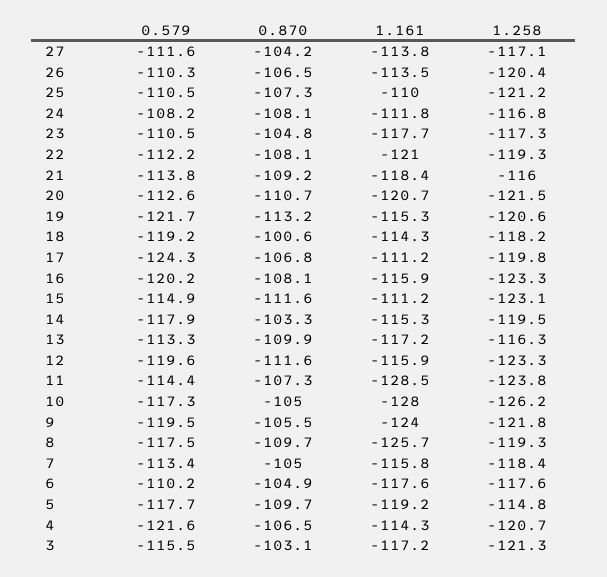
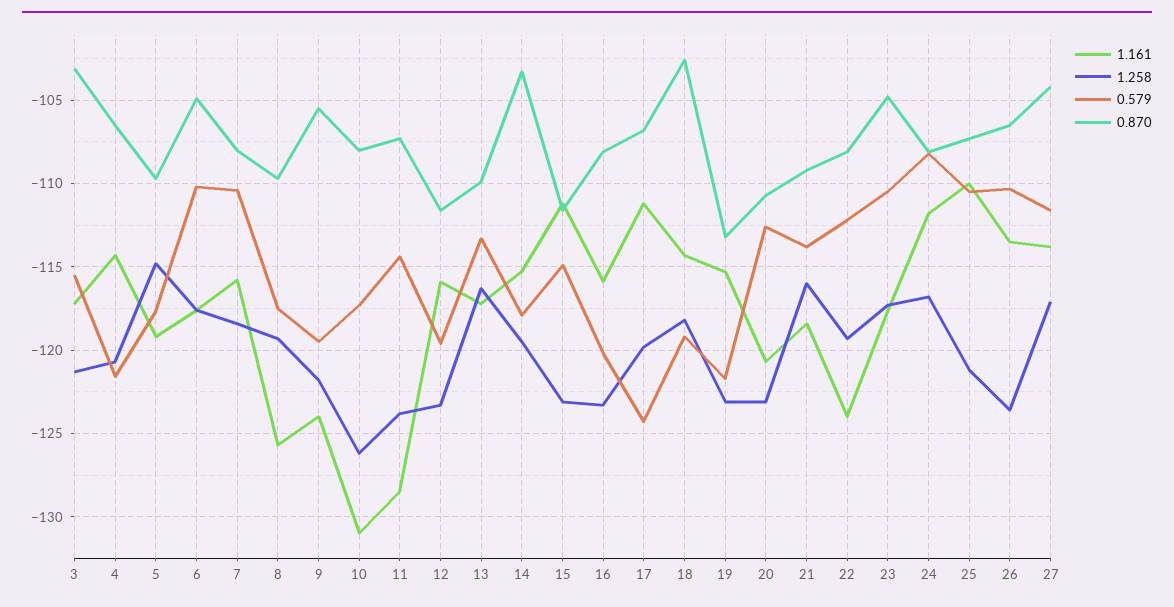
1.258, 26: -120.4 -> -123.5
1.161, 22: -121 -> -124
1.258, 20: -121.5 -> -123
1.258, 19: -120.6 -> -123
0.870, 18: -100.6 -> -102.5
0.870, 10: -105 -> -108
1.161, 10: -128 -> -131
0.579, 7: -113.4 -> -110.5
0.870, 7: -105 -> -108

